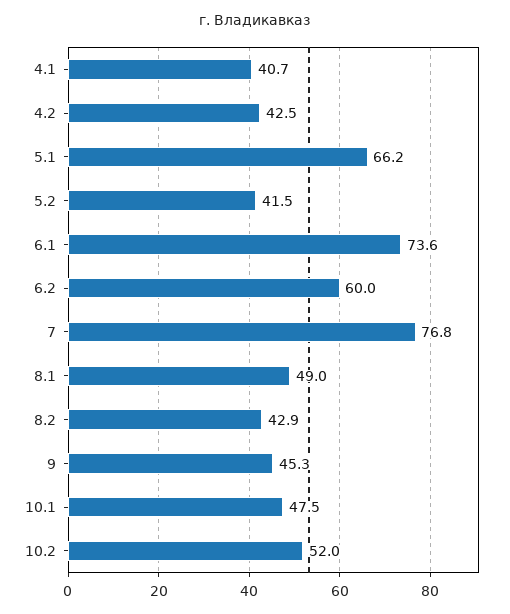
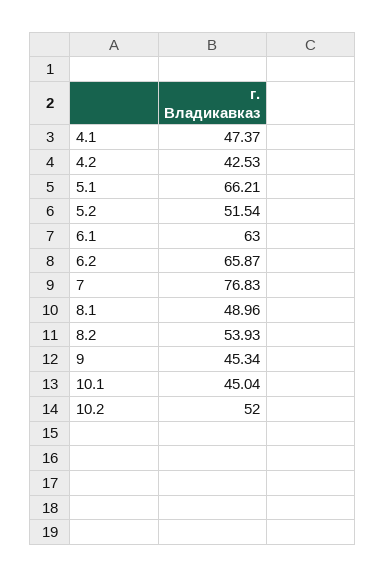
4.1: 40.7 -> 47.37
5.2: 41.5 -> 51.54
6.1: 73.6 -> 63
6.2: 60 -> 65.87
8.2: 42.9 -> 53.93
10.1: 47.5 -> 45.04

